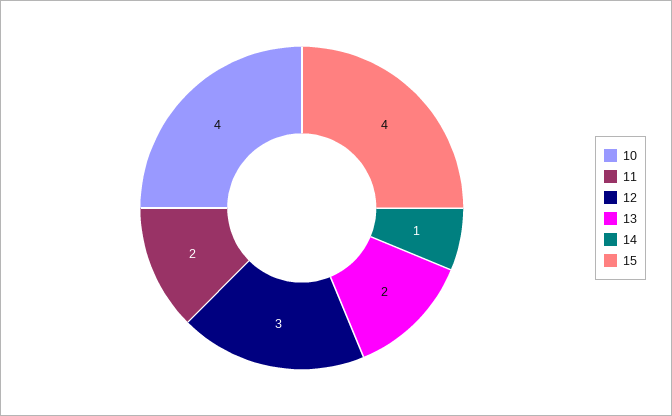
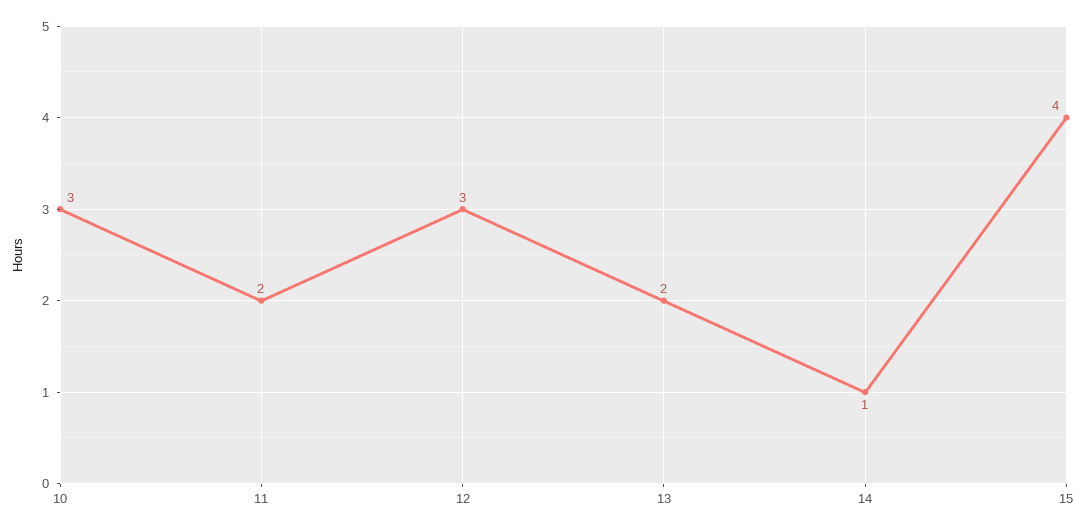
10: 4 -> 3

